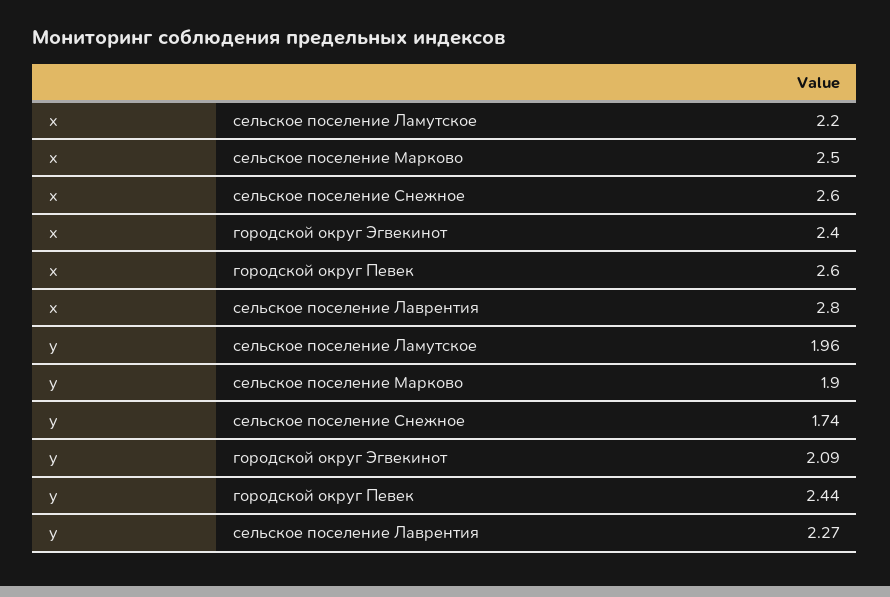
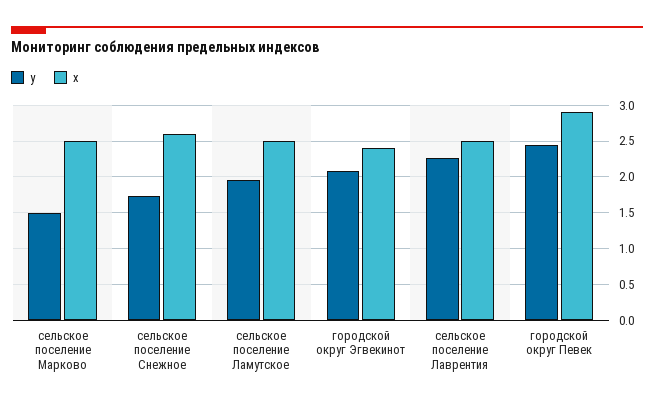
x, сельское поселение Ламутское: 2.2 -> 2.5
x, городской округ Певек: 2.6 -> 2.9
x, сельское поселение Лаврентия: 2.8 -> 2.5
y, сельское поселение Марково: 1.9 -> 1.5

